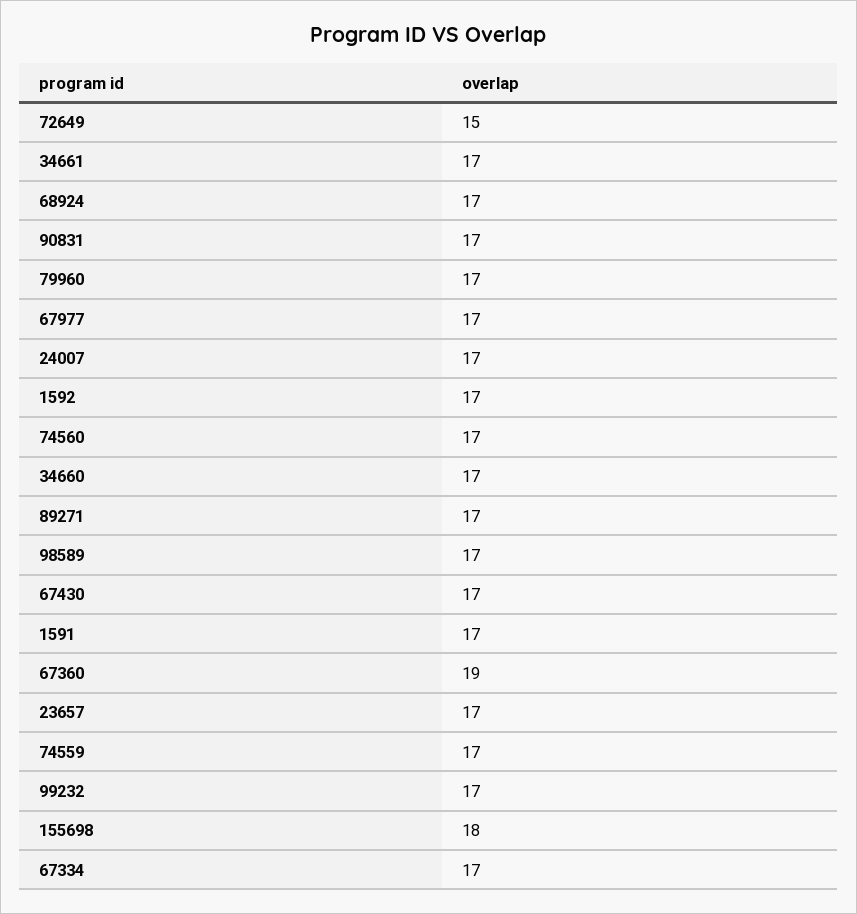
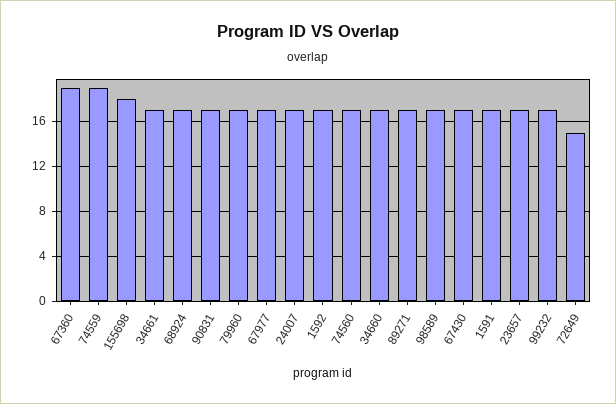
74559: 17 -> 19
67334: 17 -> none

